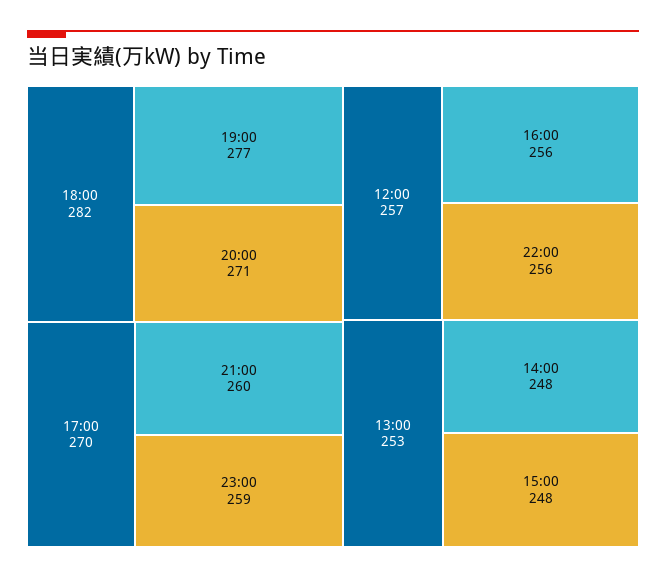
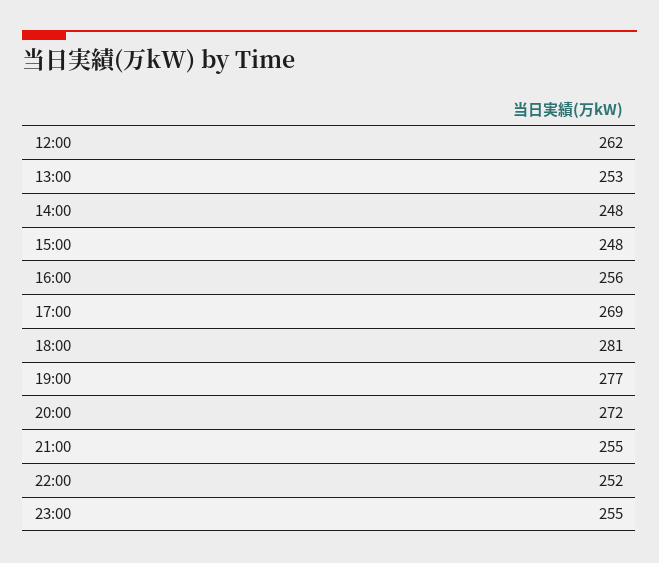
18:00: 282 -> 281
20:00: 271 -> 272
17:00: 270 -> 269
21:00: 260 -> 255
23:00: 259 -> 255
12:00: 257 -> 262
22:00: 256 -> 252

